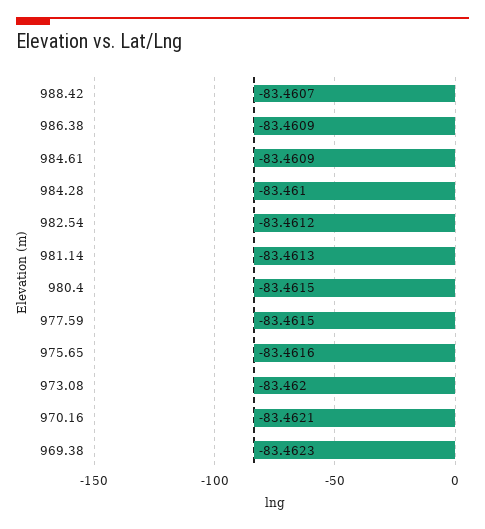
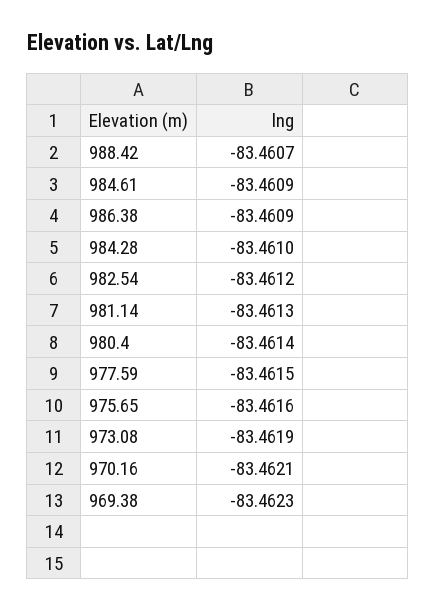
980.4: -83.4615 -> -83.4614
973.08: -83.462 -> -83.4619

